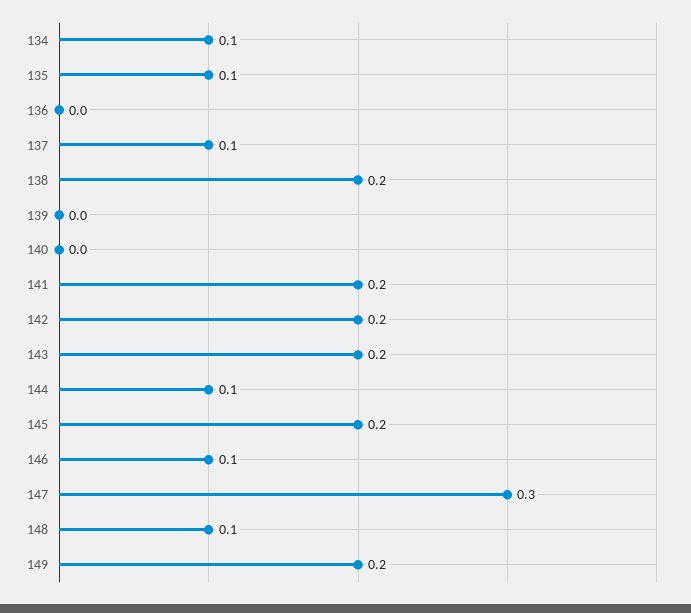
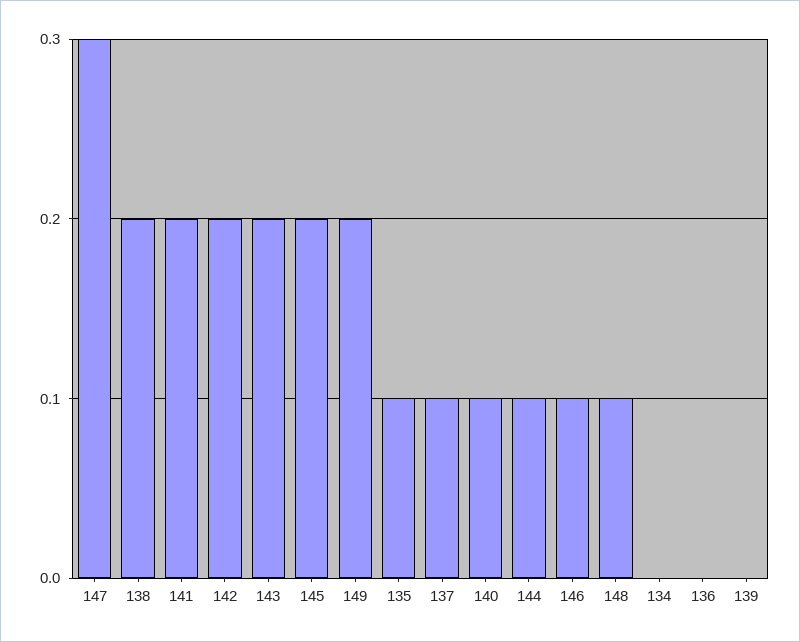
134: 0.1 -> 0
140: 0 -> 0.1

